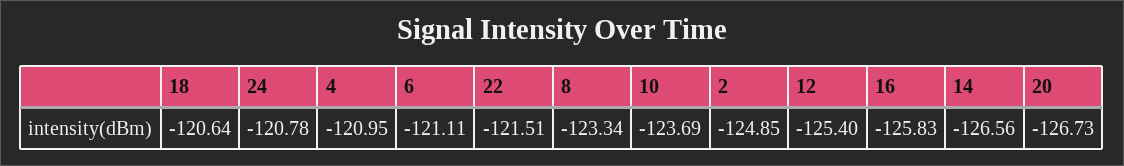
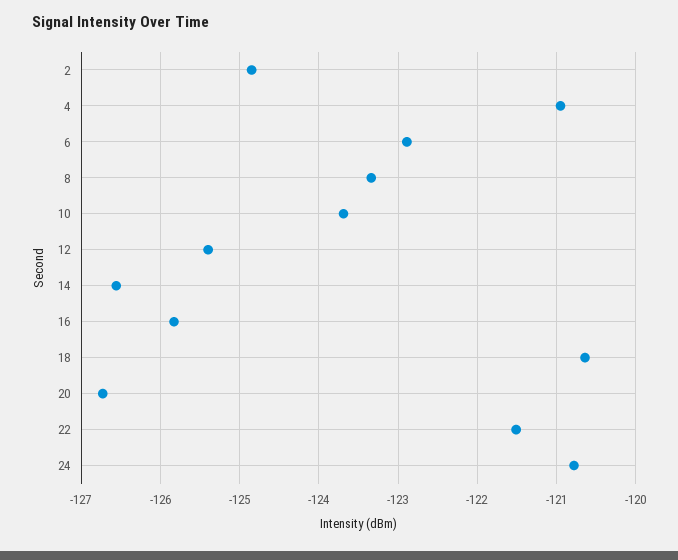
6: -121.11 -> -122.9

